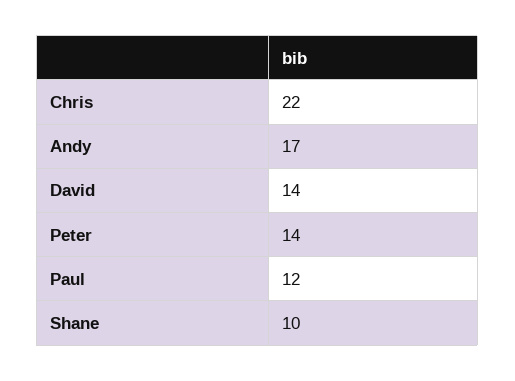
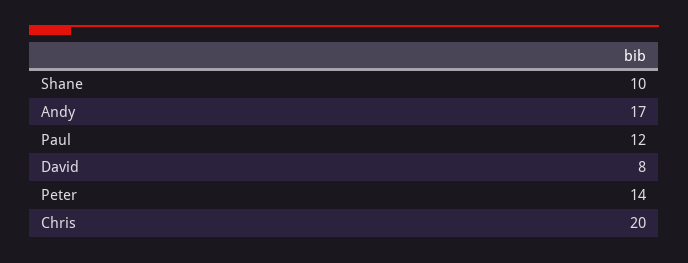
Chris: 22 -> 20
David: 14 -> 8

